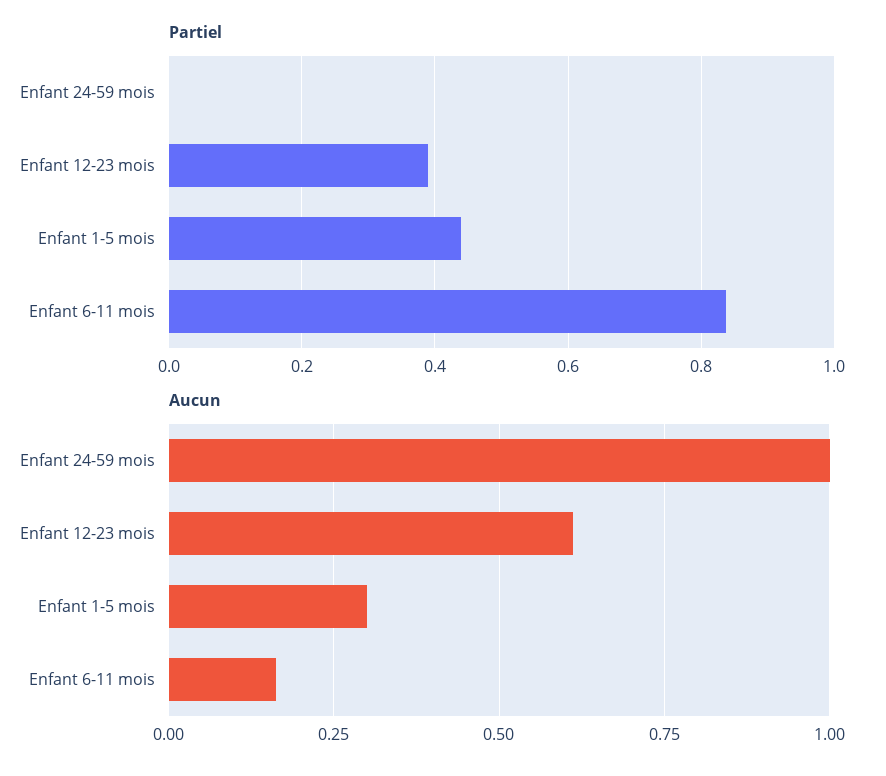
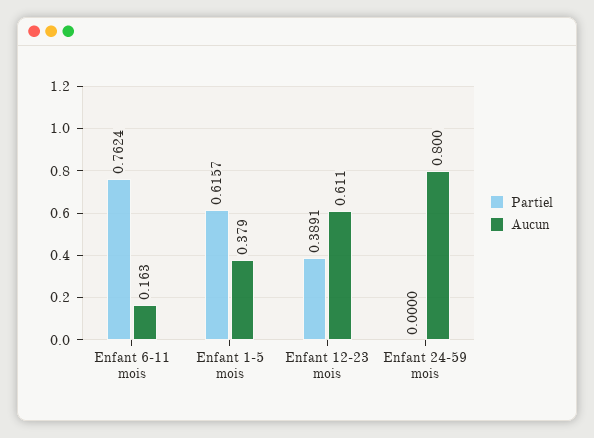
Partiel, Enfant 1-5 mois: 0.44 -> 0.6157
Partiel, Enfant 6-11 mois: 0.84 -> 0.7624
Aucun, Enfant 24-59 mois: 1 -> 0.8
Aucun, Enfant 1-5 mois: 0.3 -> 0.379

